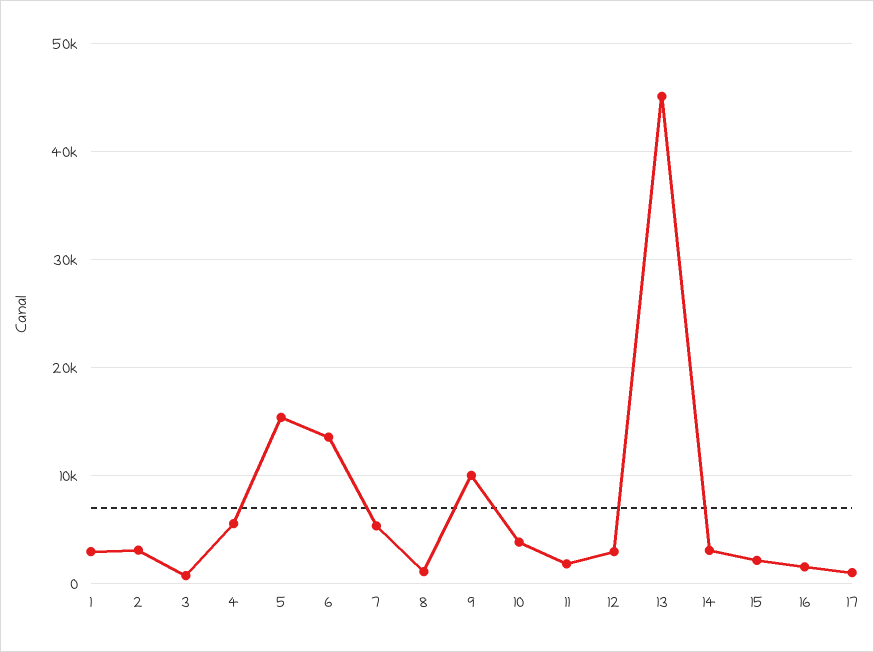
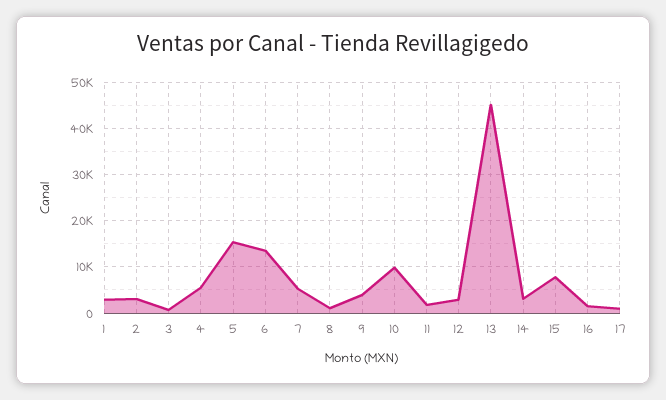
9: 10000 -> 4000
10: 4000 -> 10000
15: 2000 -> 8000

